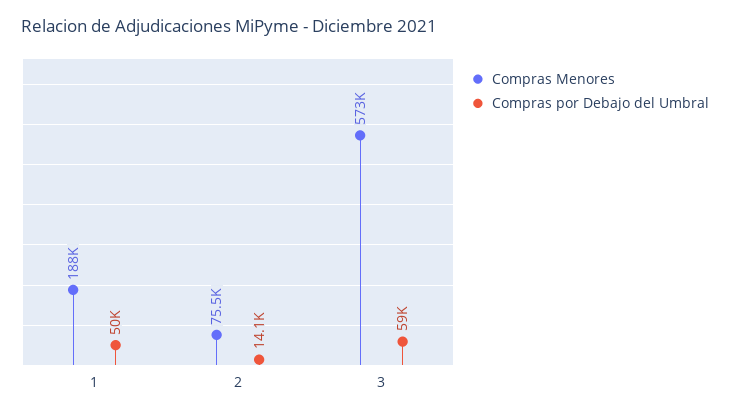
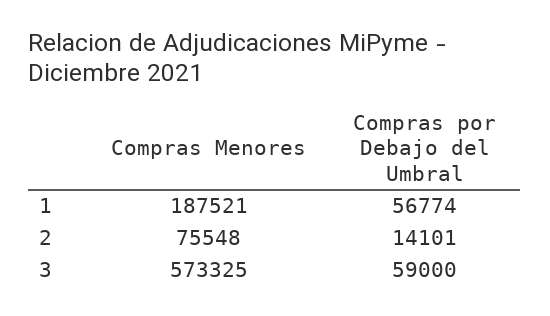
Compras por Debajo del Umbral, 1: 50000 -> 56774

